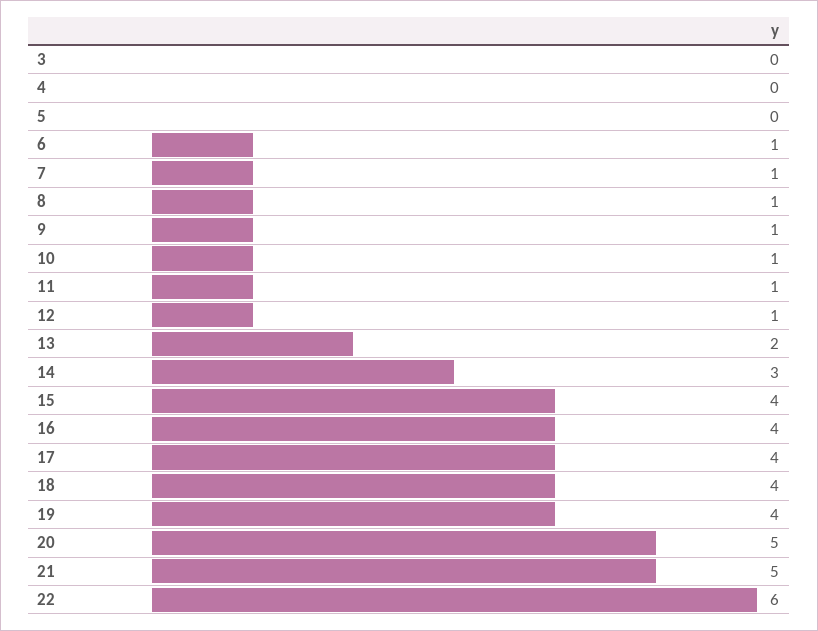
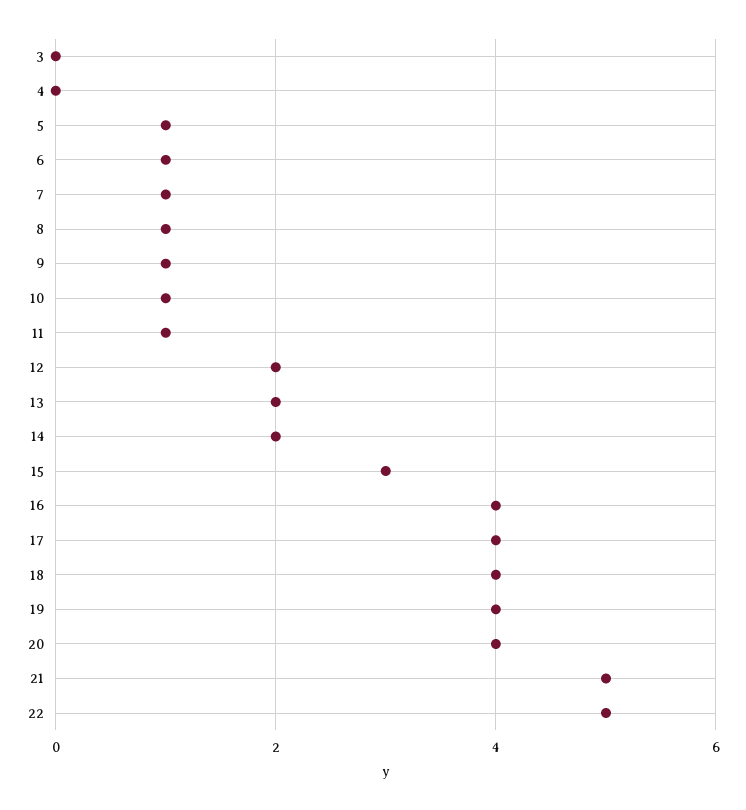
5: 0 -> 1
12: 1 -> 2
14: 3 -> 2
15: 4 -> 3
20: 5 -> 4
22: 6 -> 5

